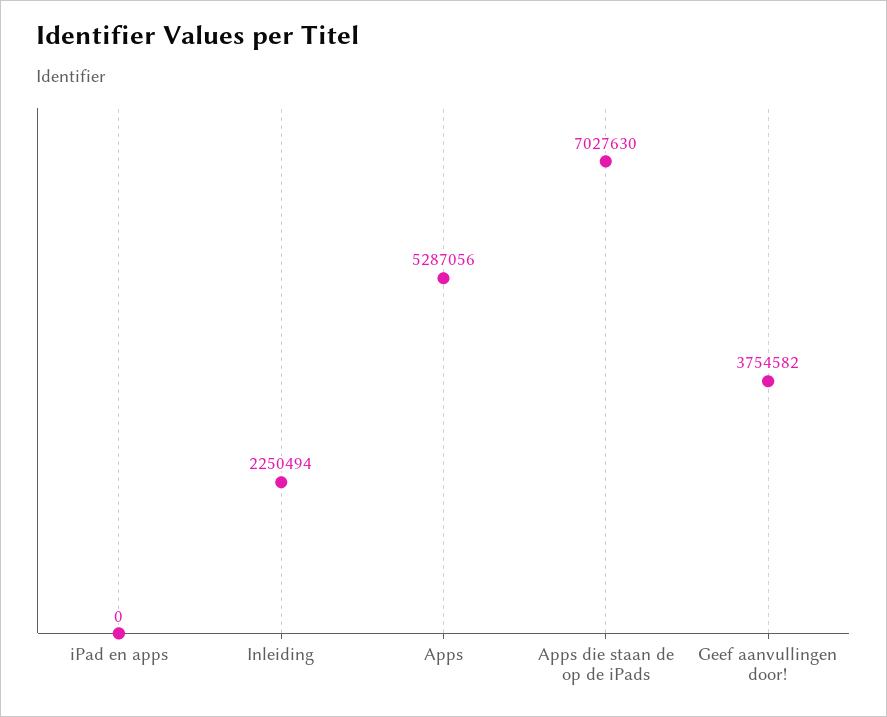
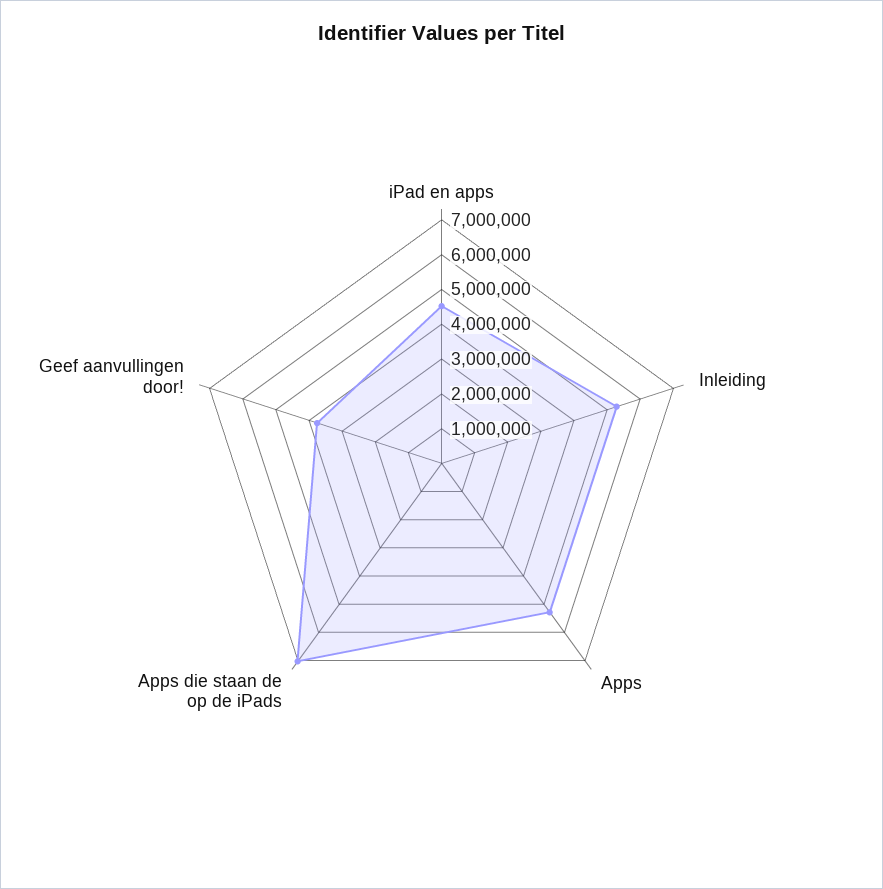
iPad en apps: 0 -> 4500000
Inleiding: 2250494 -> 5250000

